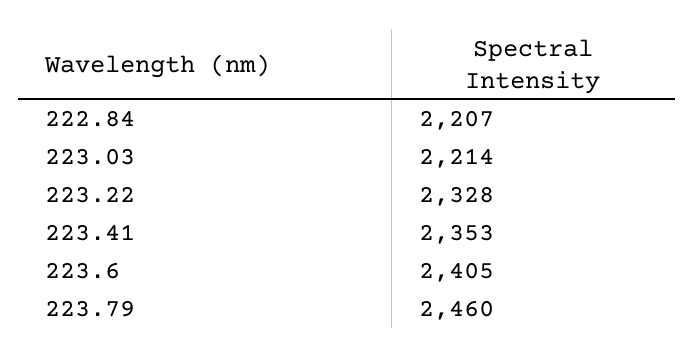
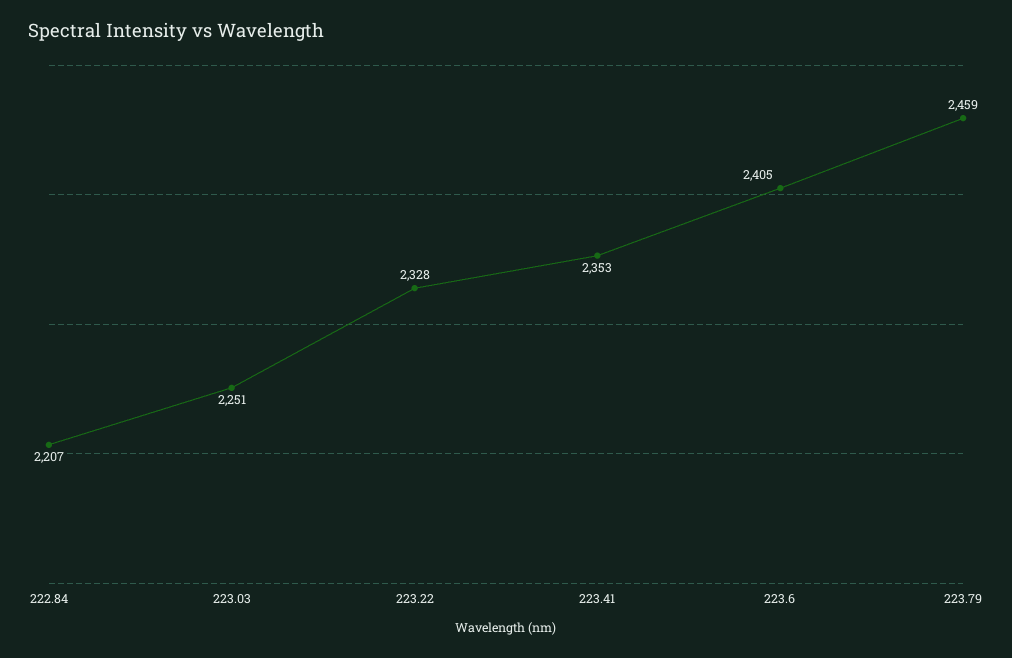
223.03: 2214 -> 2251
223.79: 2460 -> 2459

